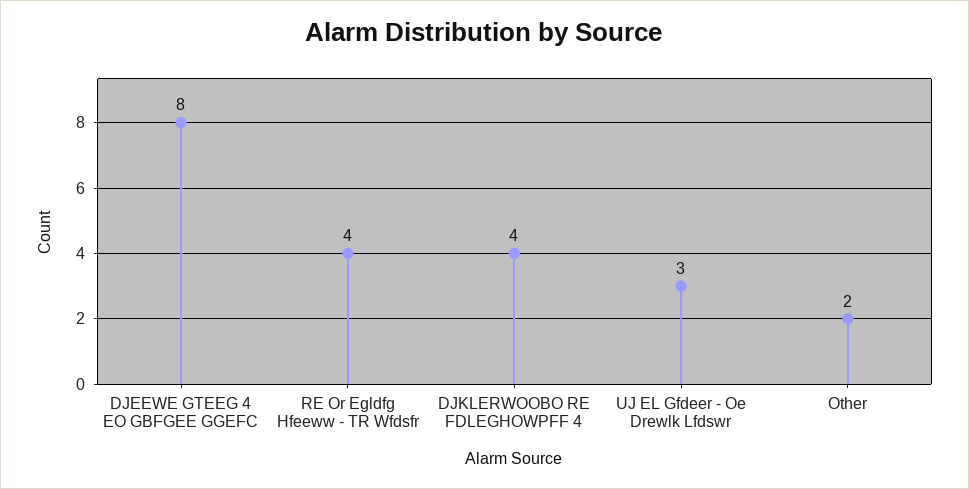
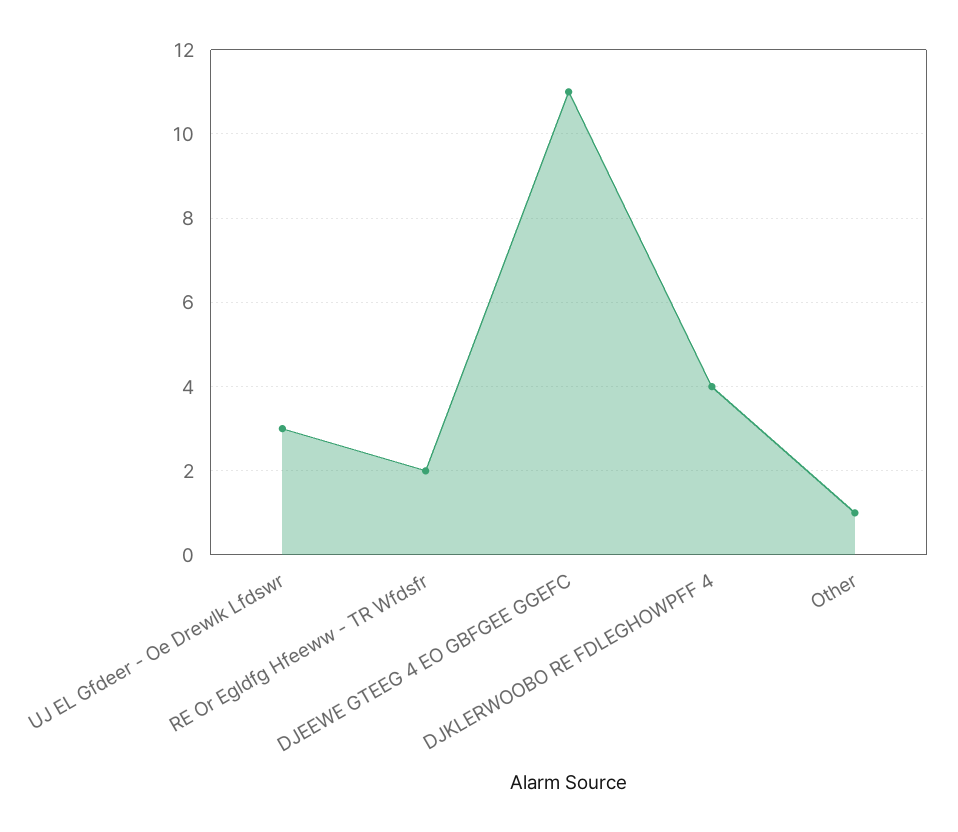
DJEEWE GTEEG 4 EO GBFGEE GGEFC: 8 -> 11
RE Or Egldfg Hfeeww - TR Wfdsfr: 4 -> 2
Other: 2 -> 1

